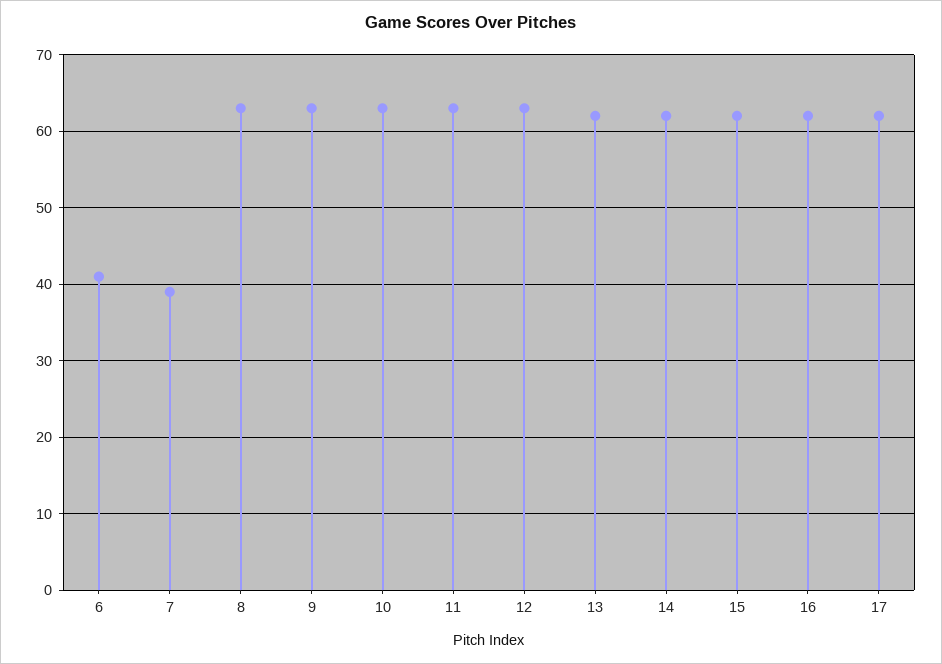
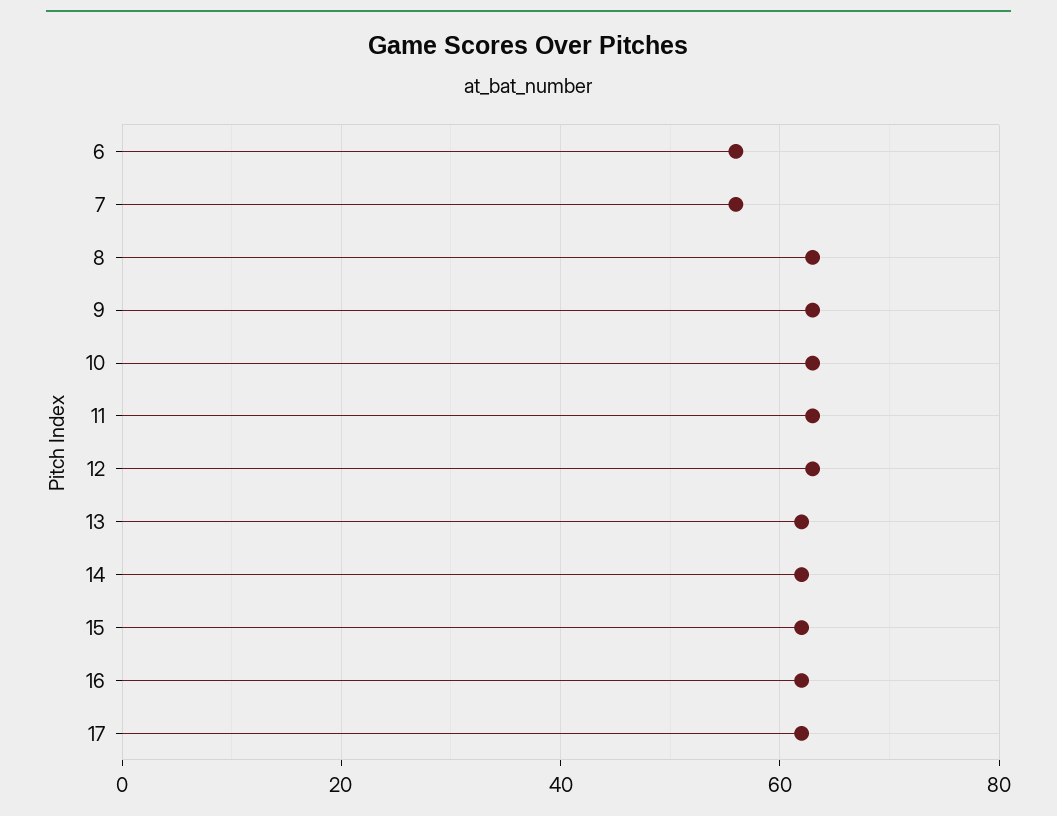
6: 41 -> 55
7: 39 -> 55

